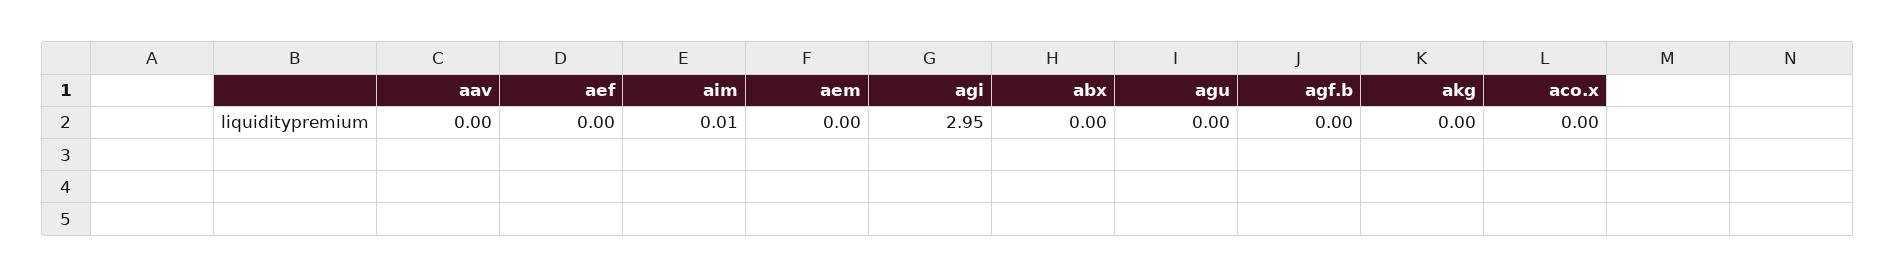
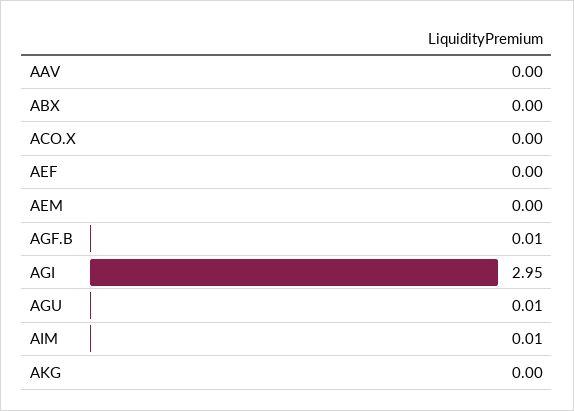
agu: 0 -> 0.01
agf.b: 0 -> 0.01

